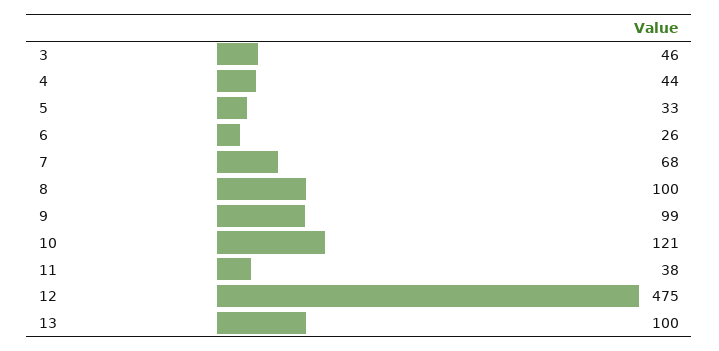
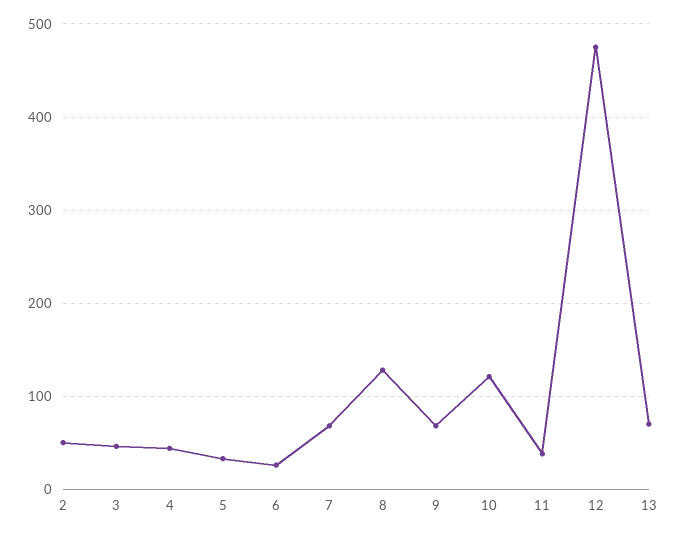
8: 100 -> 130
9: 99 -> 70
13: 100 -> 70
2: none -> 50

